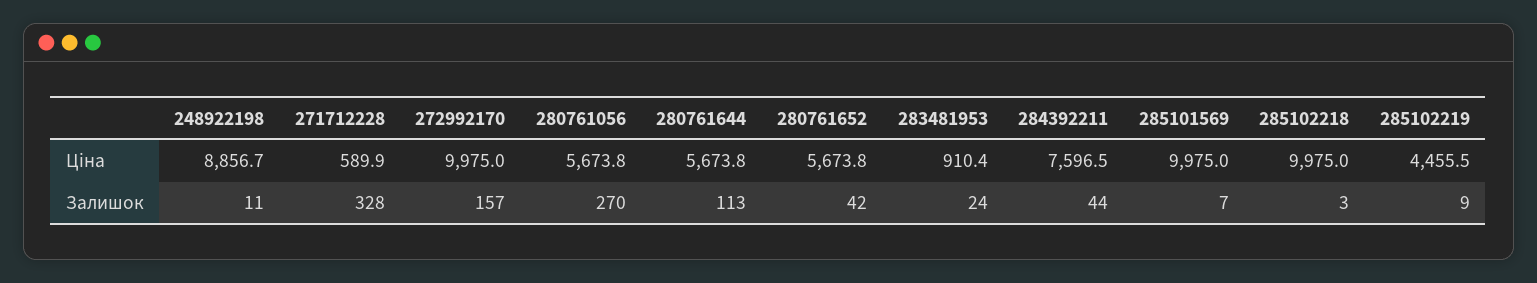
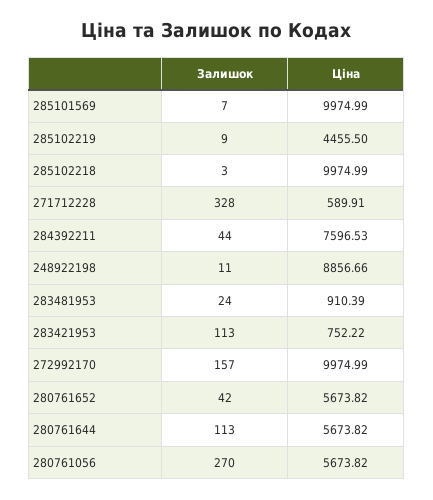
283421953, Залишок: none -> 113
283421953, Ціна: none -> 752.22

